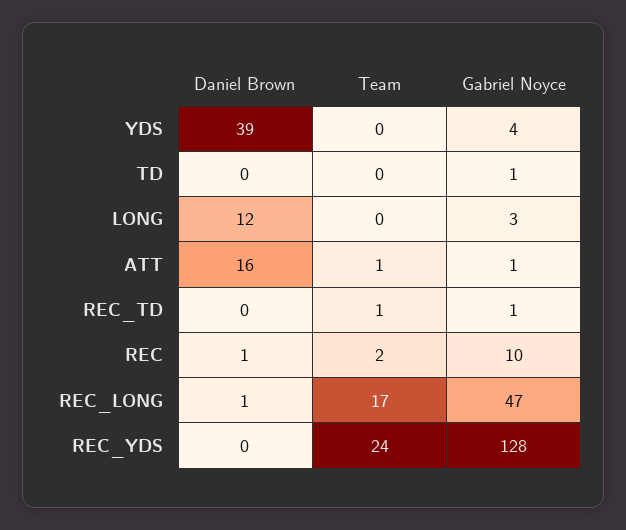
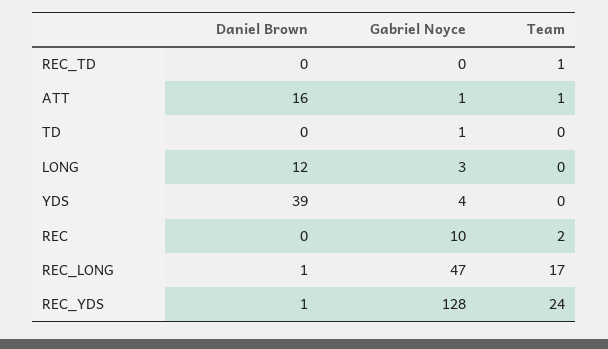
Gabriel Noyce, REC_TD: 1 -> 0
Daniel Brown, REC: 1 -> 0
Daniel Brown, REC_YDS: 0 -> 1

